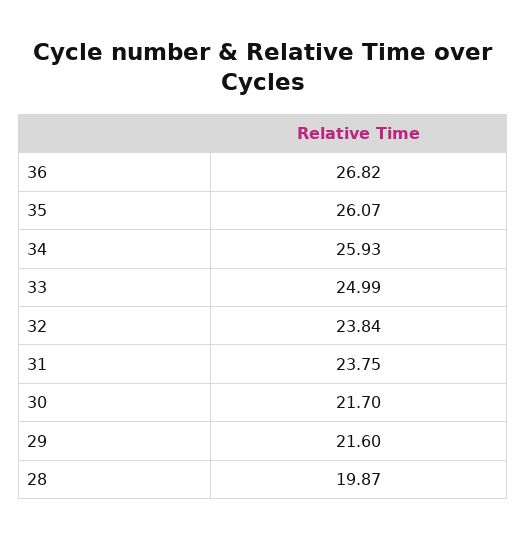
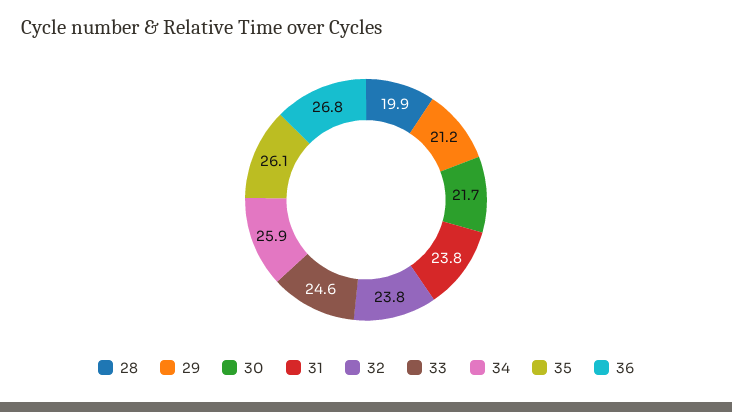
33: 24.99 -> 24.6
29: 21.6 -> 21.2

